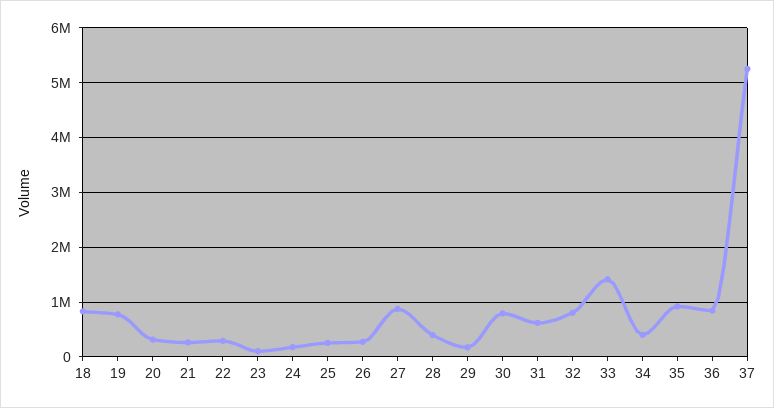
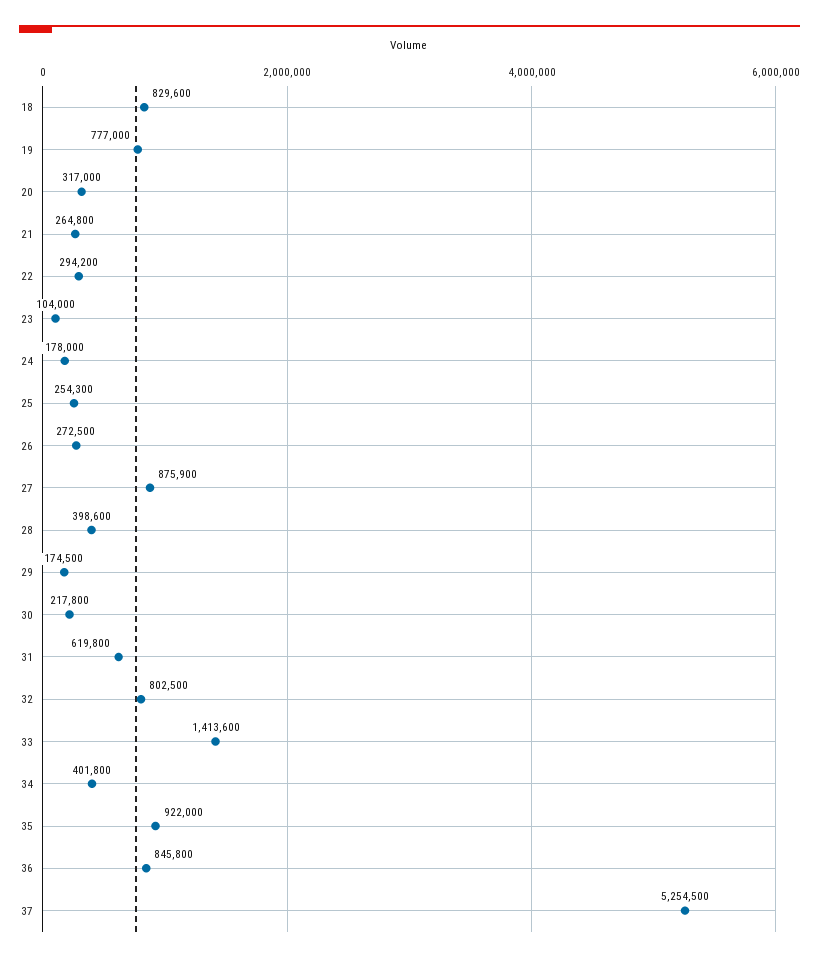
30: 800000 -> 217800

